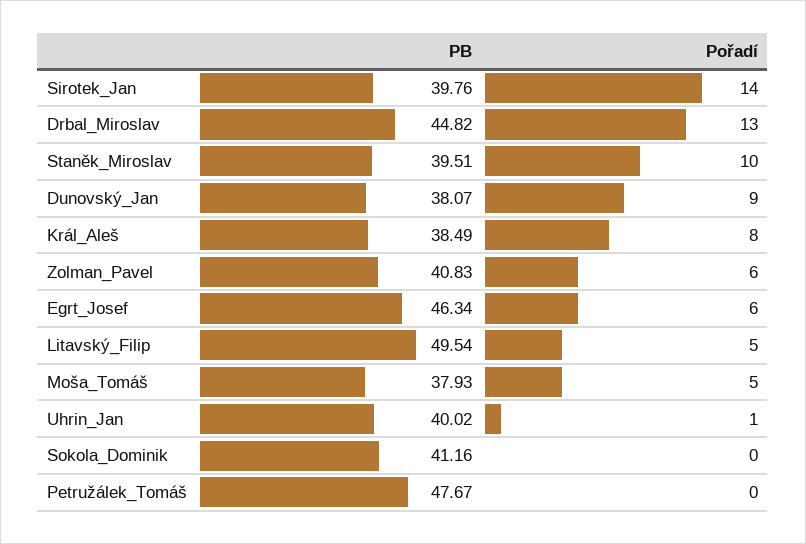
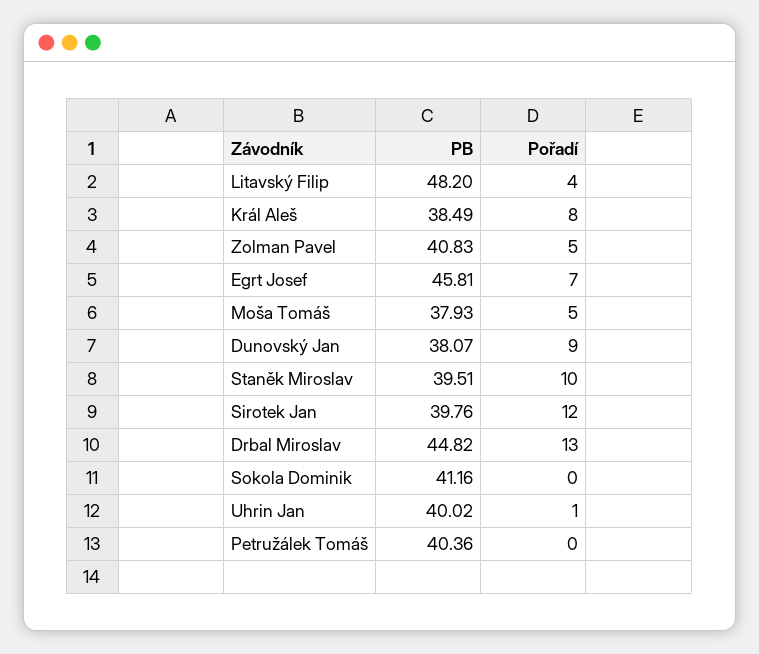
Pořadí, Sirotek_Jan: 14 -> 12
Pořadí, Zolman_Pavel: 6 -> 5
PB, Egrt_Josef: 46.34 -> 45.81
Pořadí, Egrt_Josef: 6 -> 7
PB, Litavský_Filip: 49.54 -> 48.2
Pořadí, Litavský_Filip: 5 -> 4
PB, Petružálek_Tomáš: 47.67 -> 40.36

